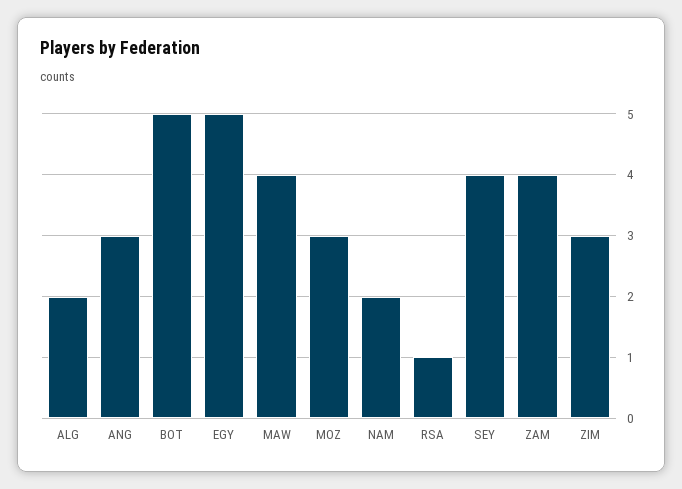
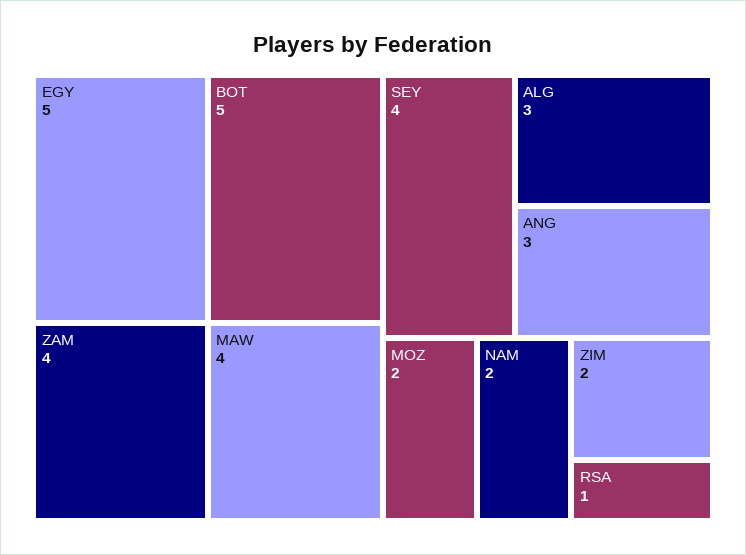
ALG: 2 -> 3
MOZ: 3 -> 2
ZIM: 3 -> 2

